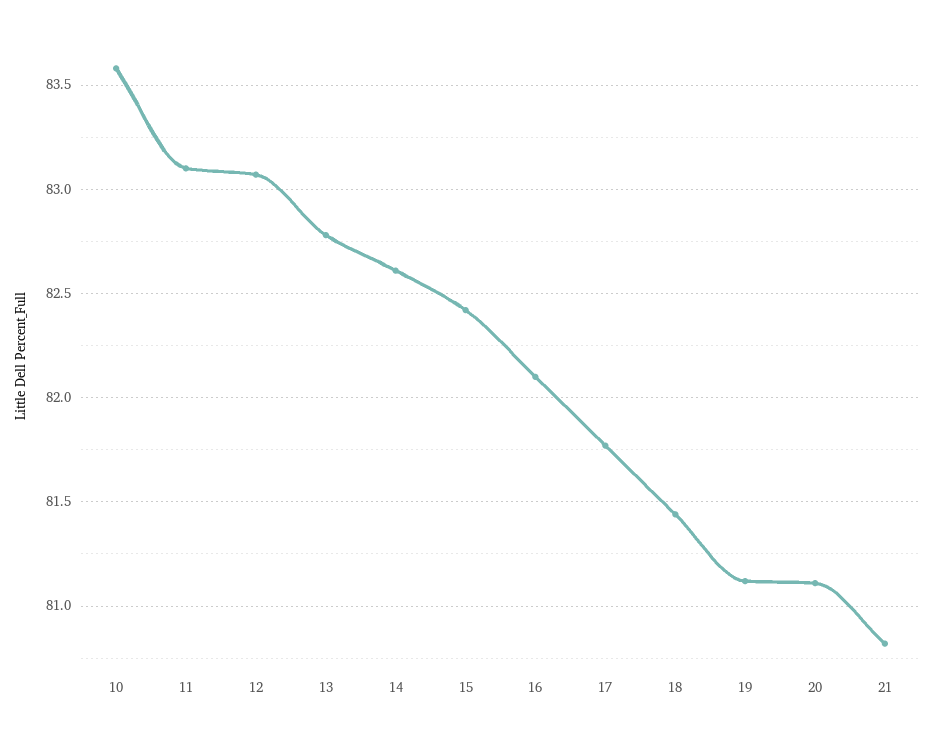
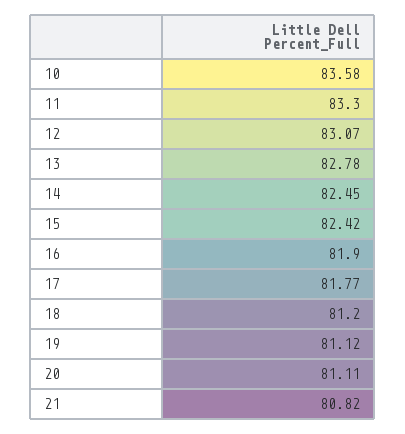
11: 83.1 -> 83.3
14: 82.6 -> 82.45
16: 82.1 -> 81.9
18: 81.45 -> 81.2

